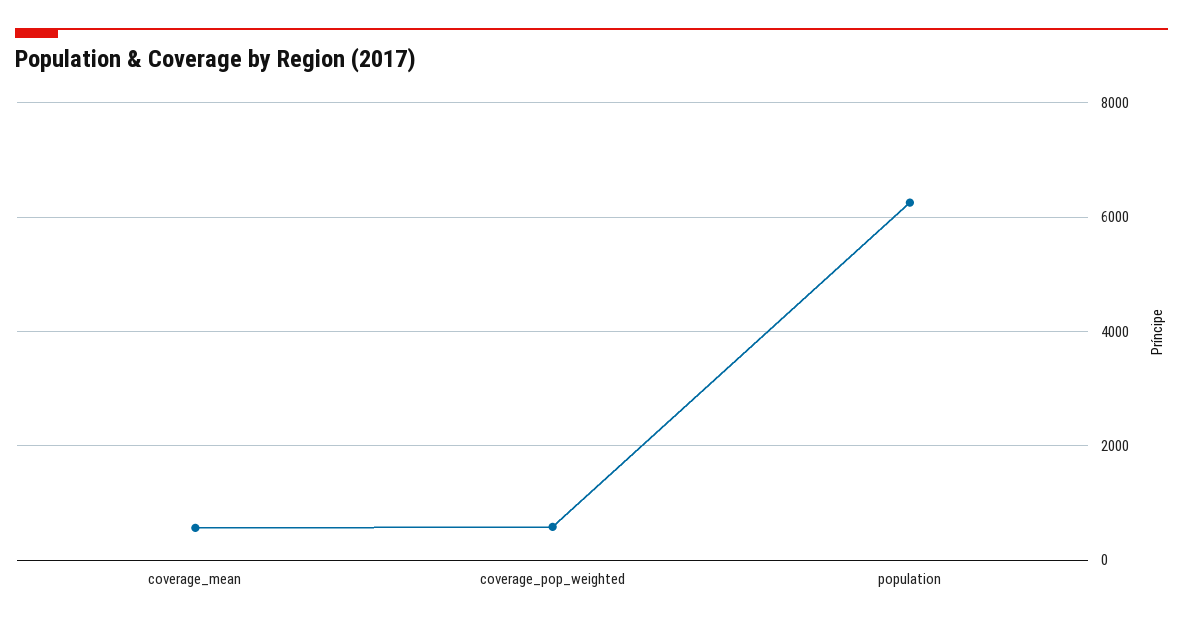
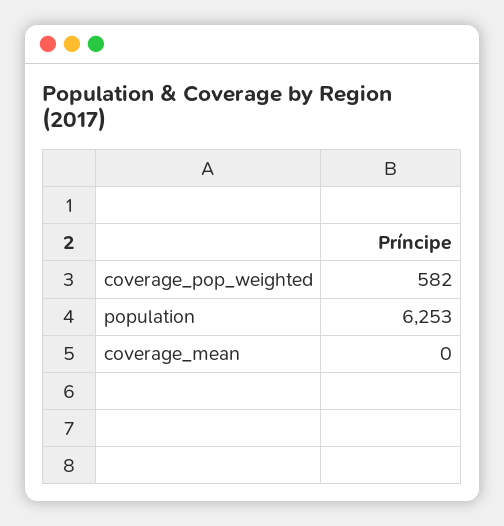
coverage_mean: 600 -> 0

